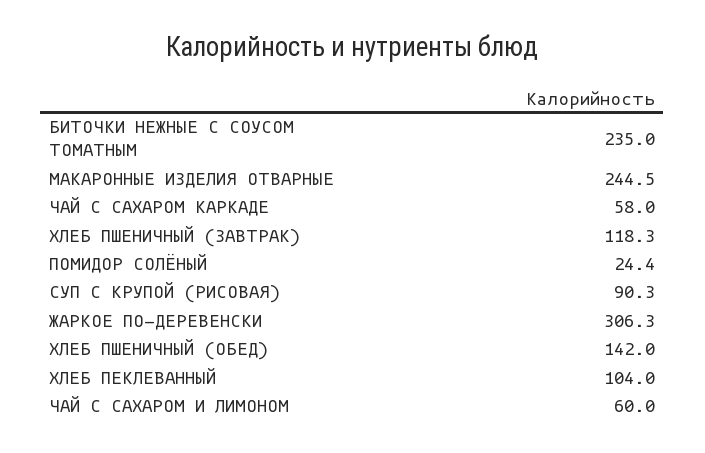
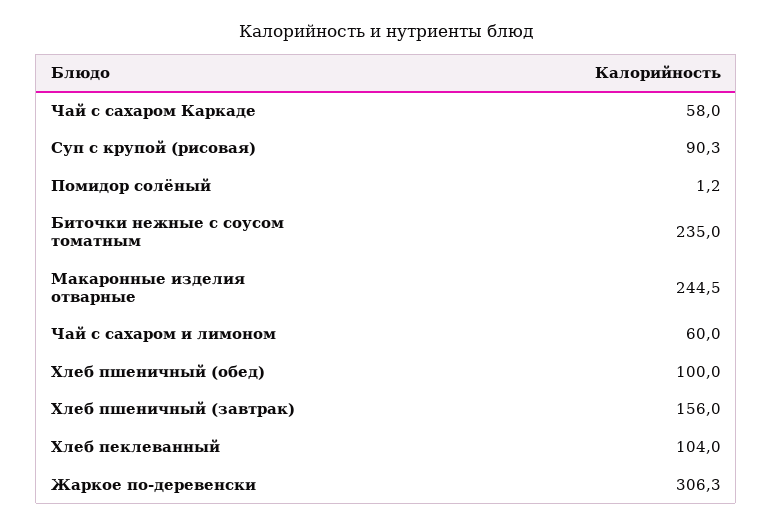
ХЛЕБ ПШЕНИЧНЫЙ (ЗАВТРАК): 118.3 -> 156
ПОМИДОР СОЛЁНЫЙ: 24.4 -> 1.2
ХЛЕБ ПШЕНИЧНЫЙ (ОБЕД): 142 -> 100

